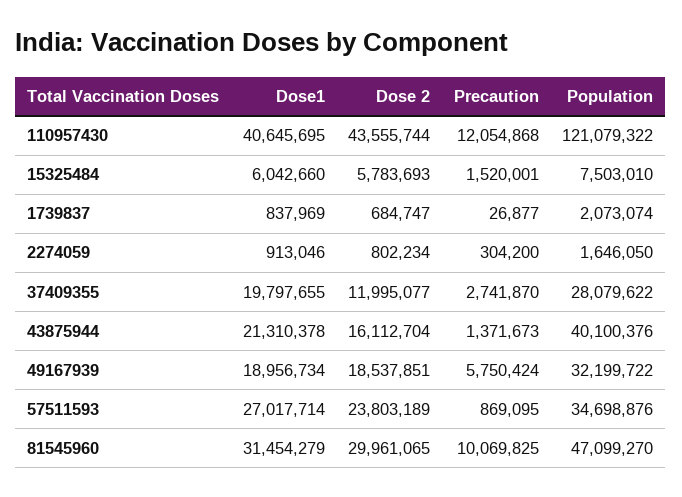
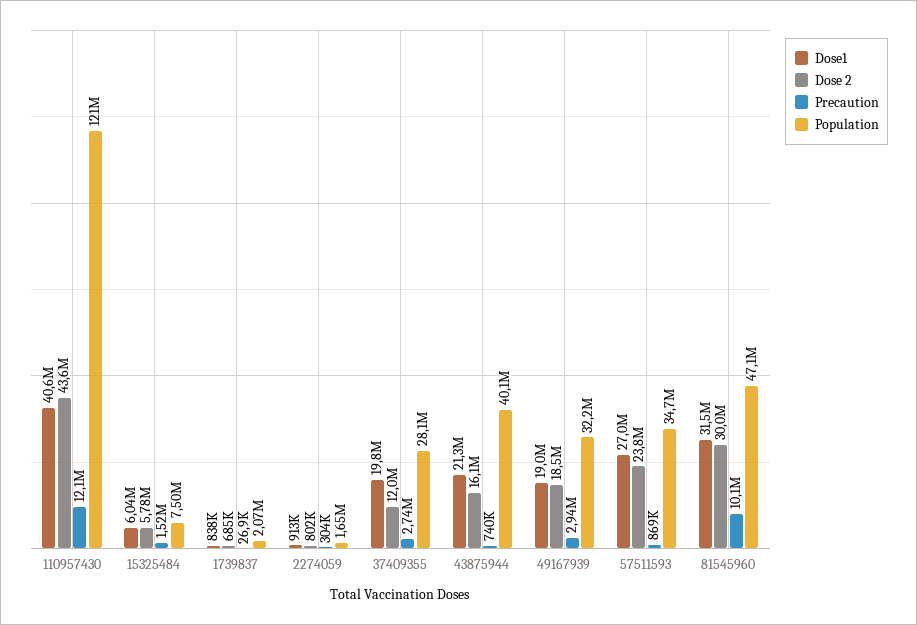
Precaution, 43875944: 1371673 -> 740000
Precaution, 49167939: 5750424 -> 2940000

